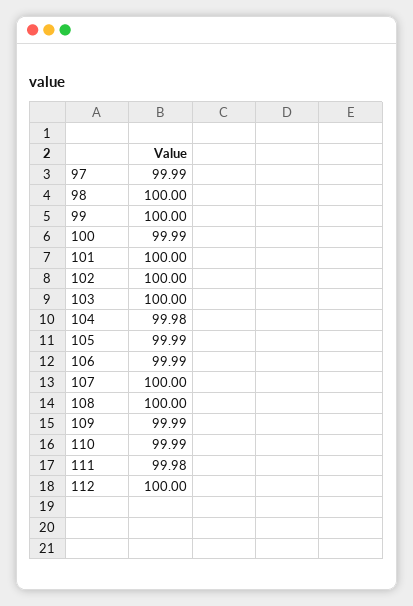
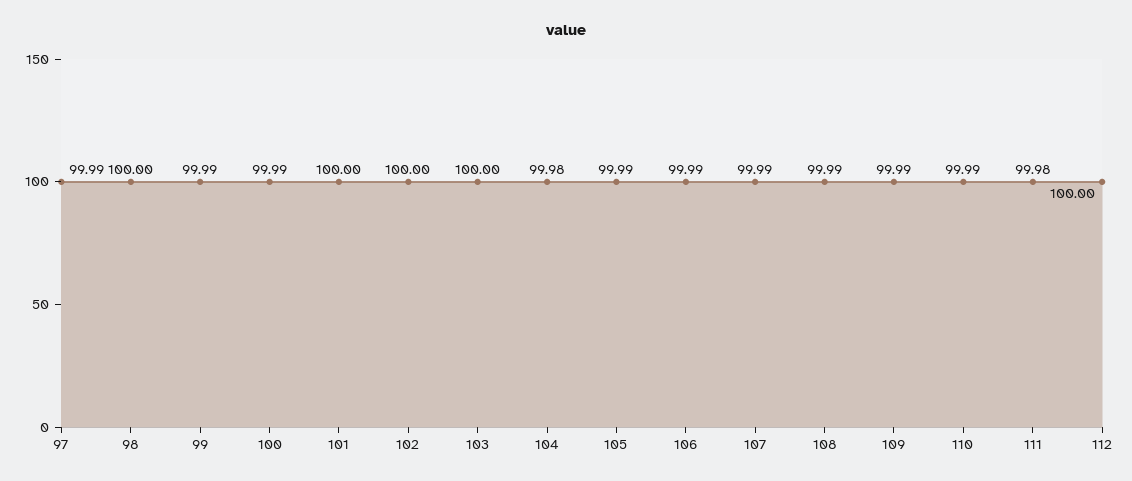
99: 100 -> 99.99
107: 100 -> 99.99
108: 100 -> 99.99

